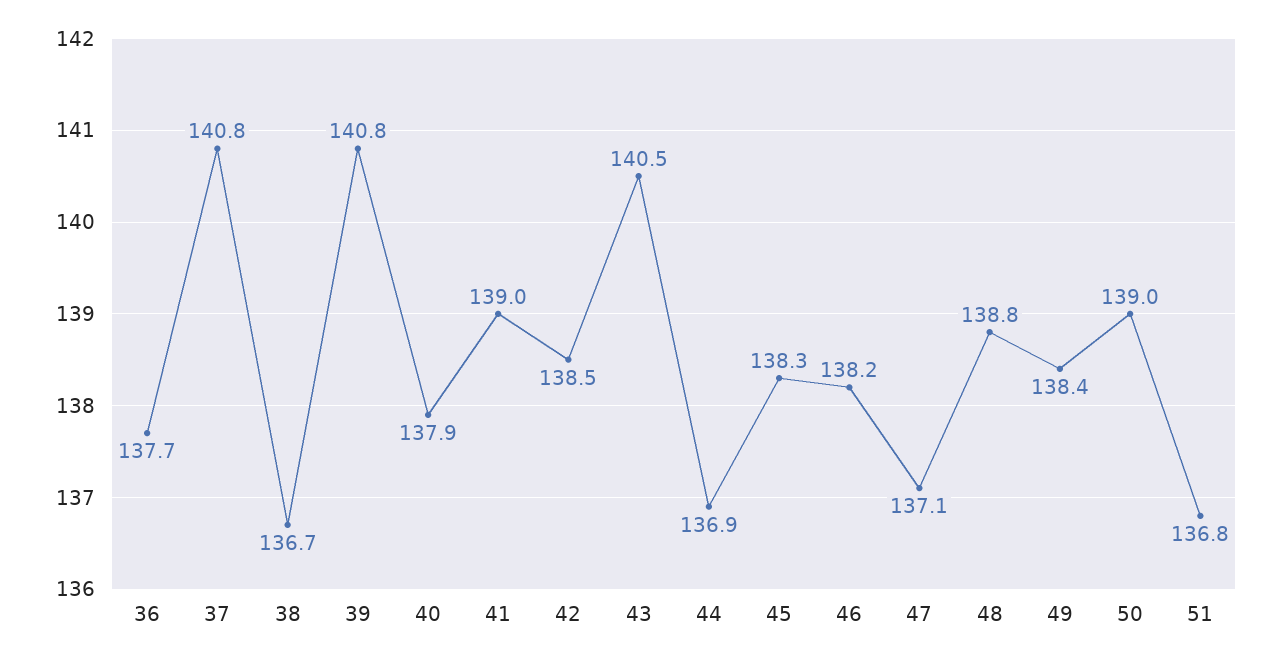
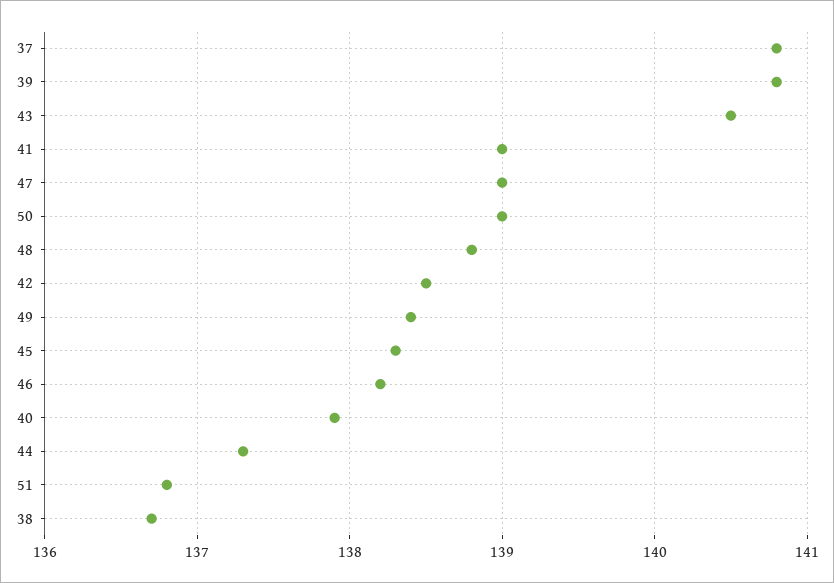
36: 137.7 -> none
44: 136.9 -> 137.3
47: 137.1 -> 139

